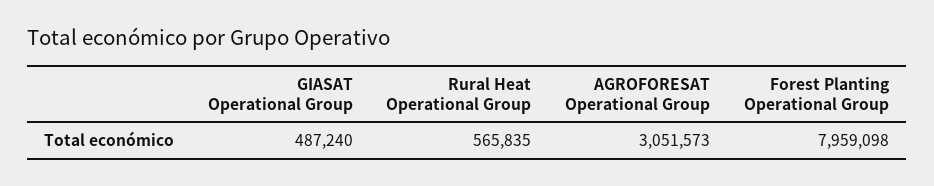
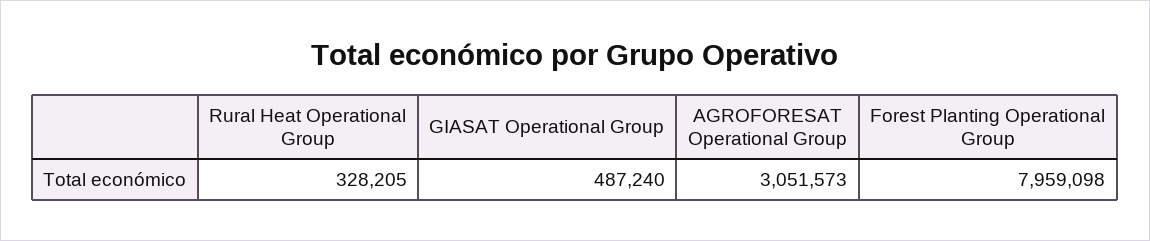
Rural Heat Operational Group: 565835 -> 328205

